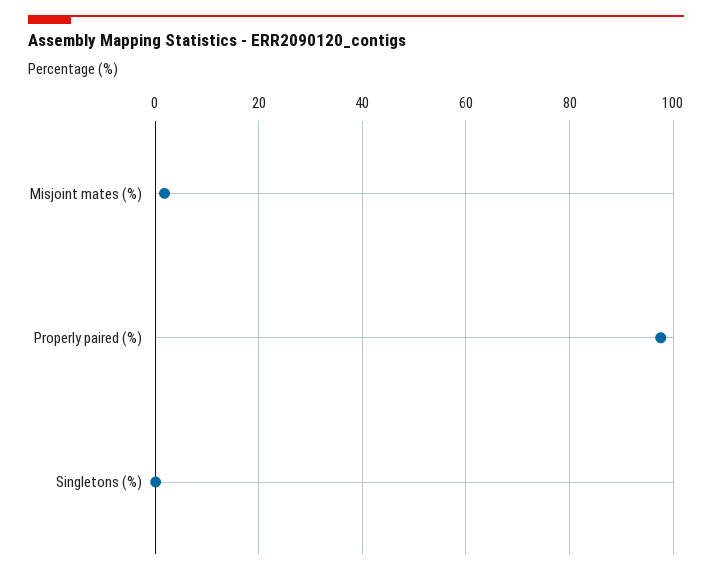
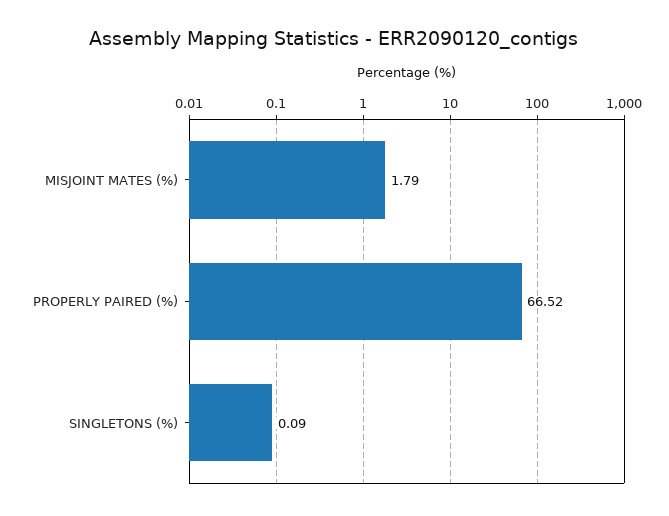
Properly paired (%): 98 -> 66.52

